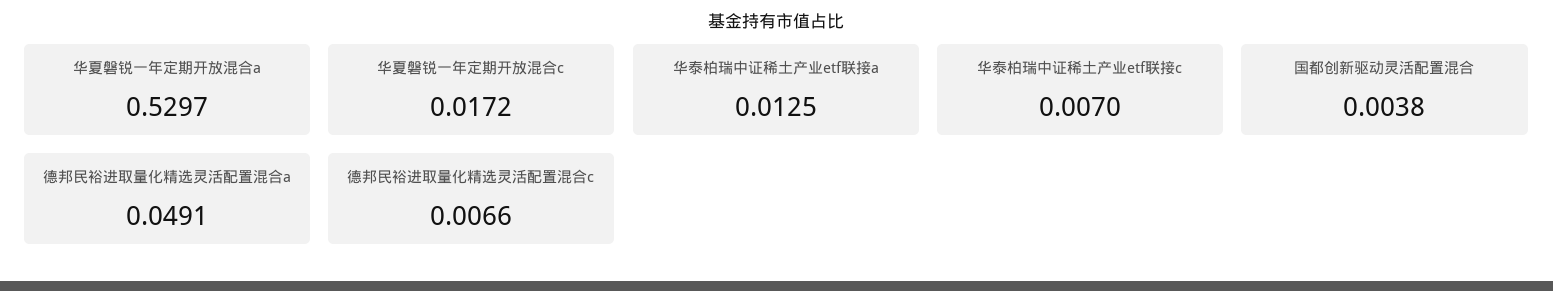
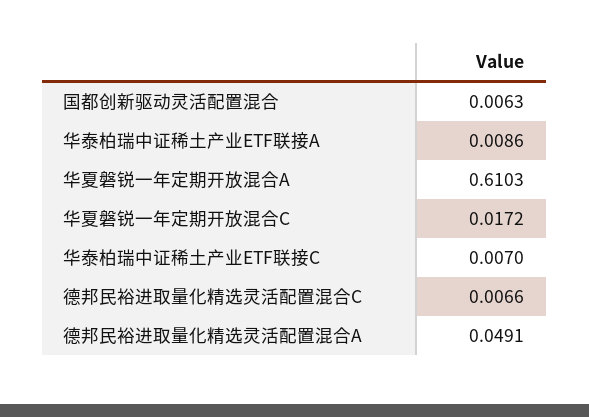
华夏磐锐一年定期开放混合a: 0.5297 -> 0.6103
华泰柏瑞中证稀土产业etf联接a: 0.0125 -> 0.0086
国都创新驱动灵活配置混合: 0.0038 -> 0.0063

